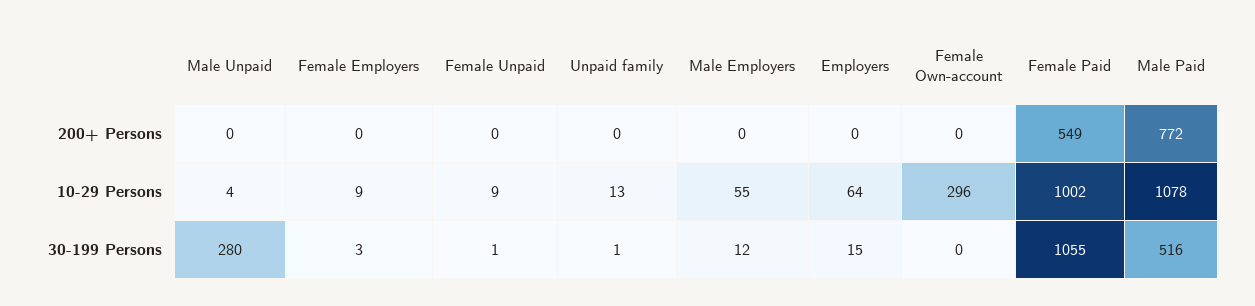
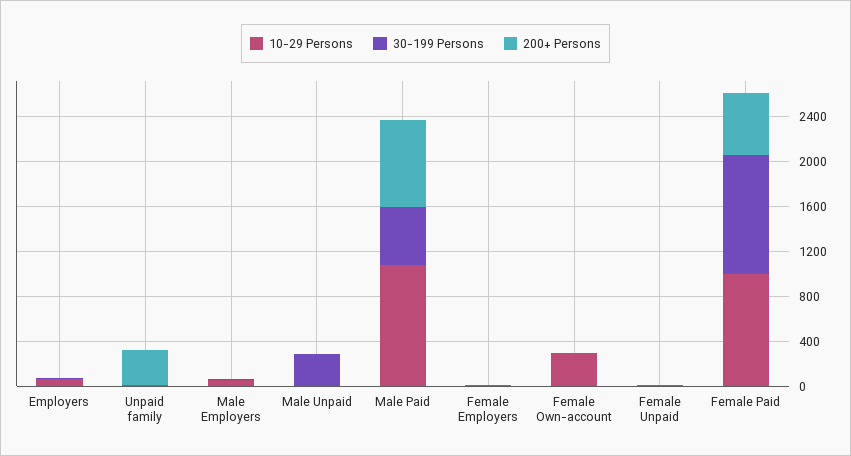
200+ Persons, Unpaid family: 0 -> 300

